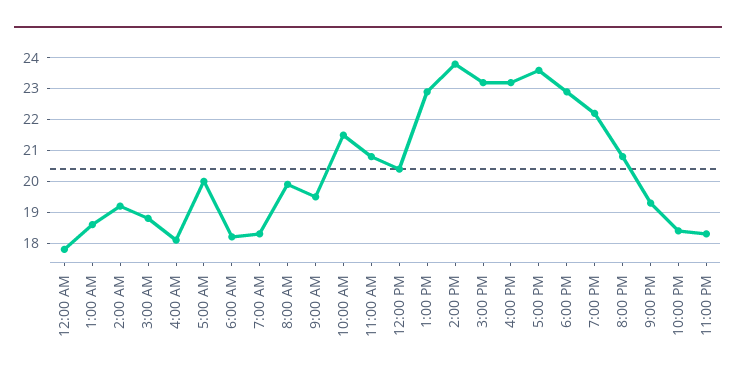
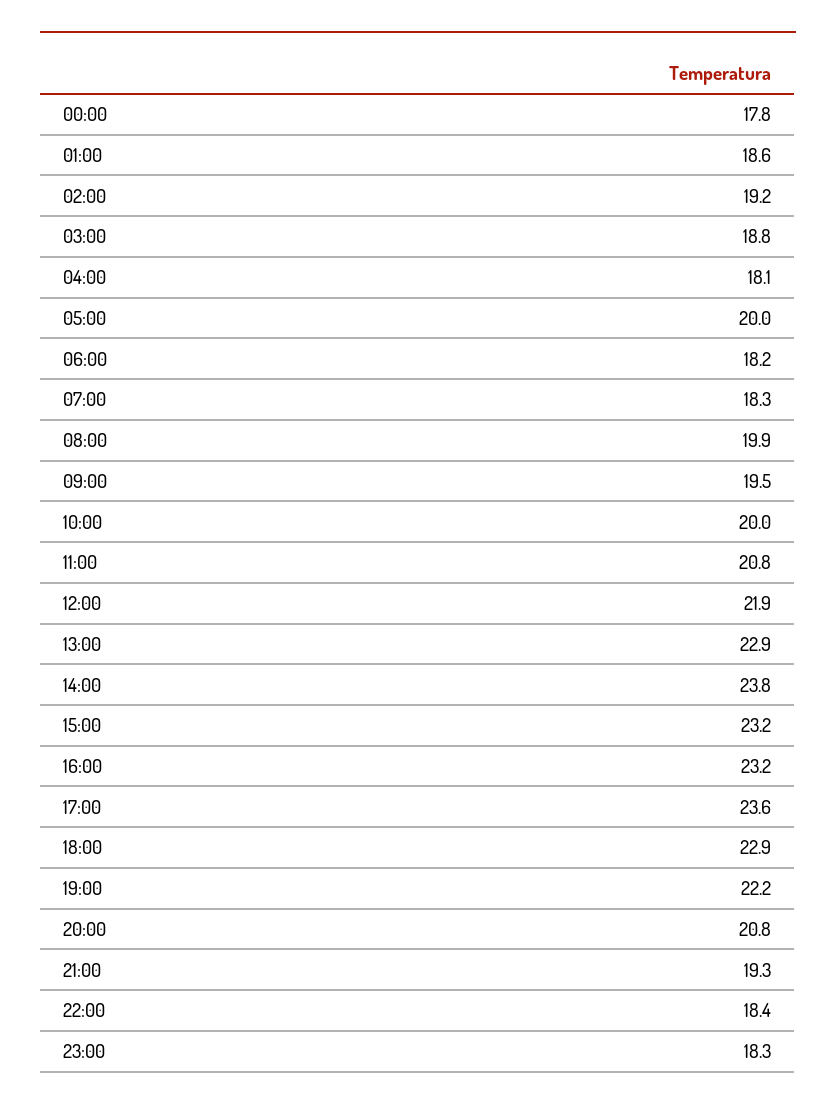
10:00 AM: 21.5 -> 20
12:00 PM: 20.5 -> 21.9

